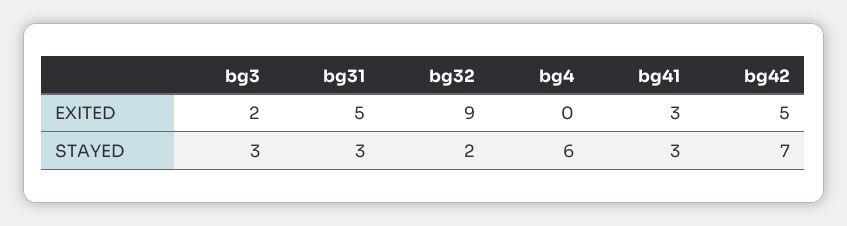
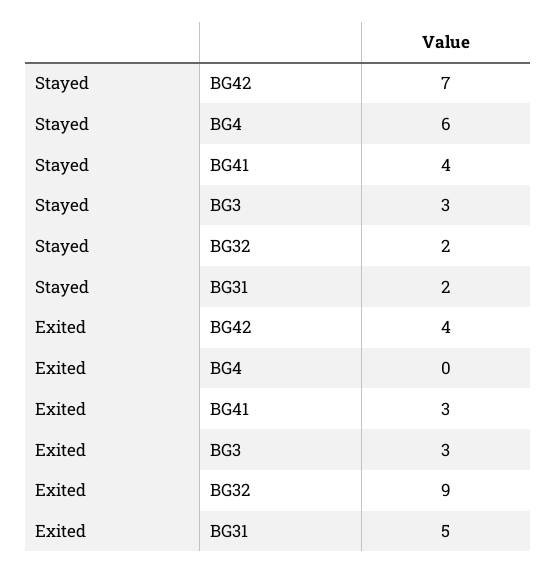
bg3, EXITED: 2 -> 3
bg42, EXITED: 5 -> 4
bg31, STAYED: 3 -> 2
bg41, STAYED: 3 -> 4

